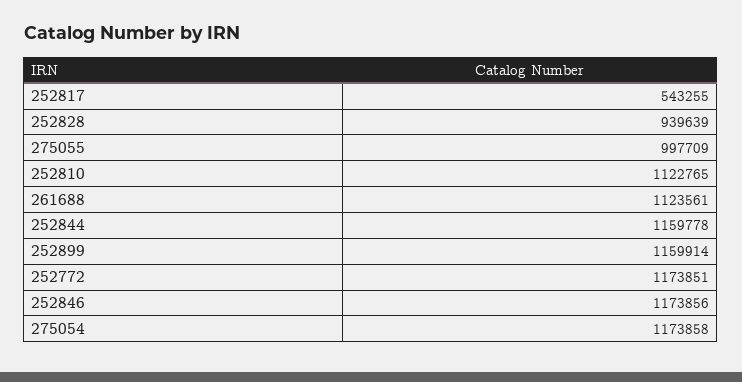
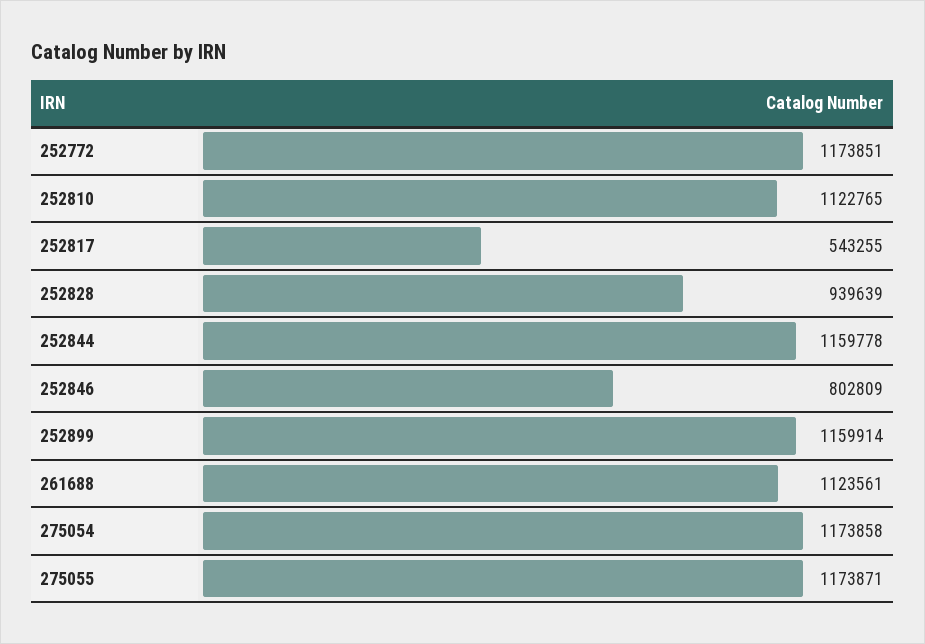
275055: 997709 -> 1173871
252846: 1173856 -> 802809

